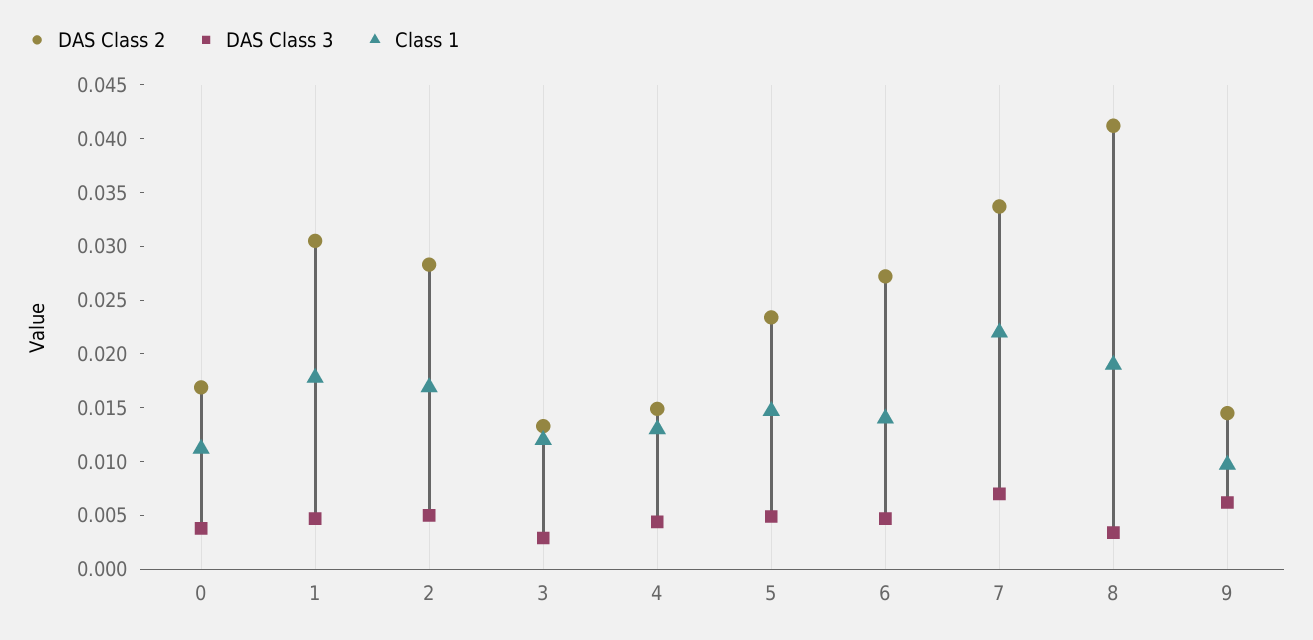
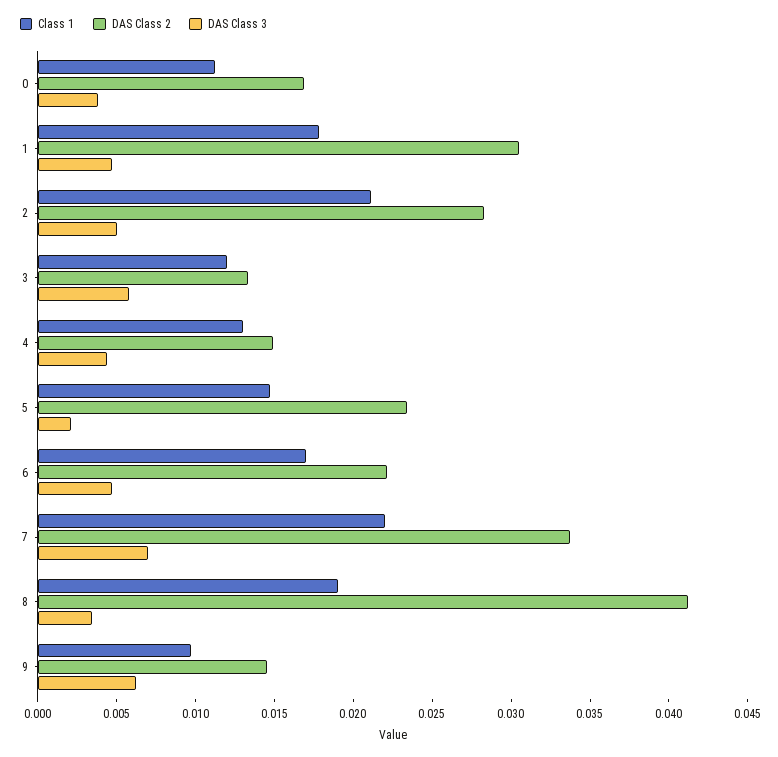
Class 1, 2: 0.017 -> 0.021
DAS Class 3, 3: 0.003 -> 0.006
DAS Class 3, 5: 0.005 -> 0.002
DAS Class 2, 6: 0.027 -> 0.022
Class 1, 6: 0.014 -> 0.017

